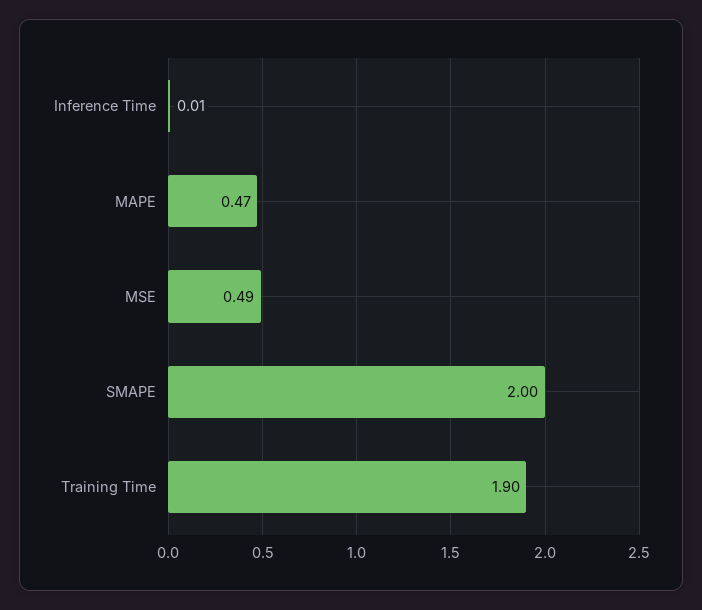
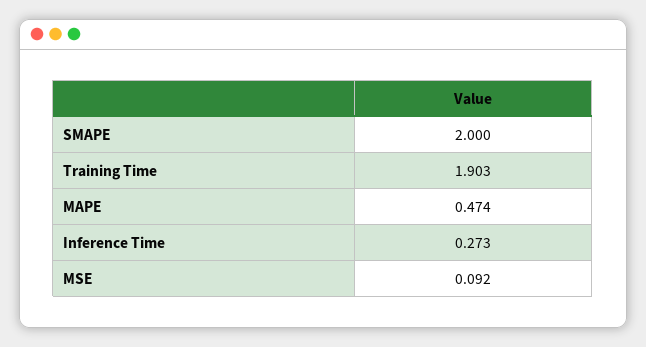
Inference Time: 0.01 -> 0.273
MSE: 0.49 -> 0.092

